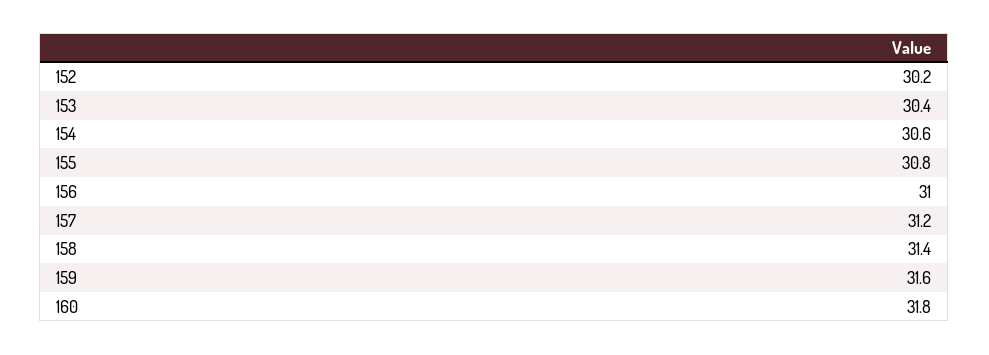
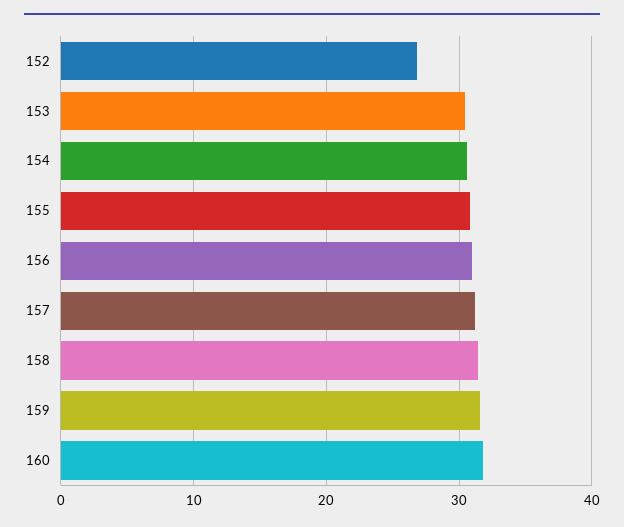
152: 30.2 -> 27

